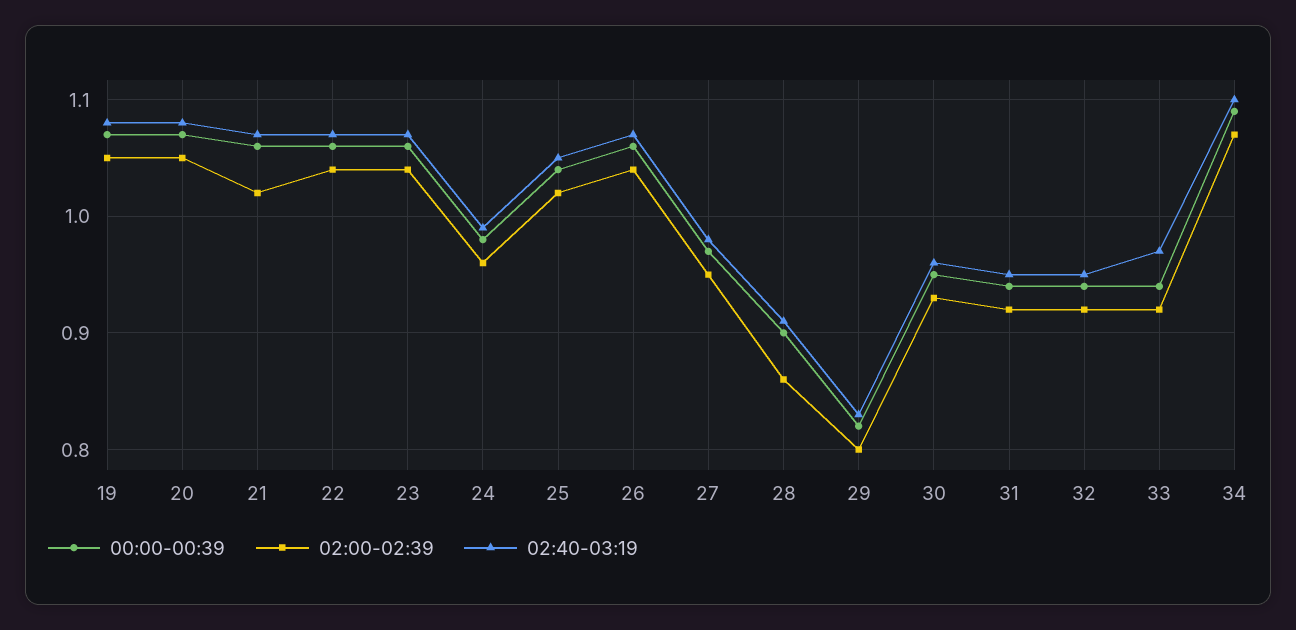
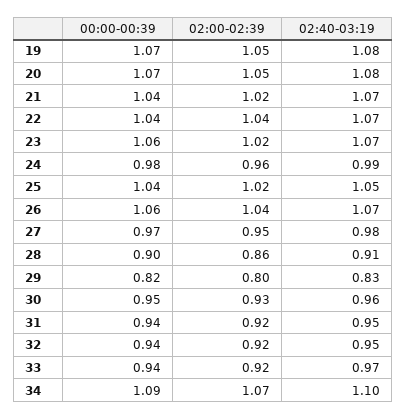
00:00-00:39, 21: 1.06 -> 1.04
00:00-00:39, 22: 1.06 -> 1.04
02:00-02:39, 23: 1.04 -> 1.02

